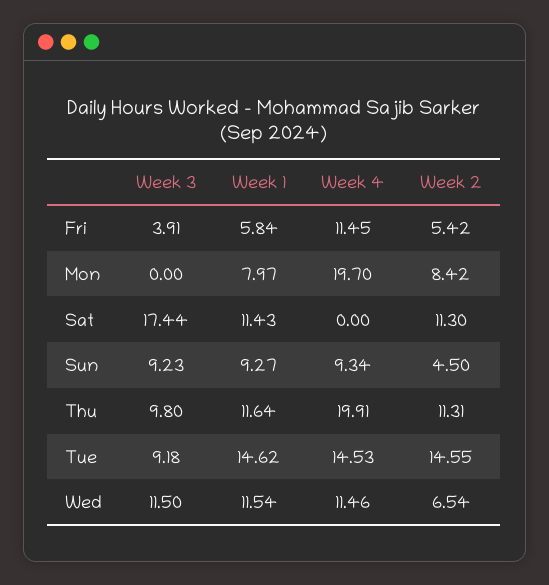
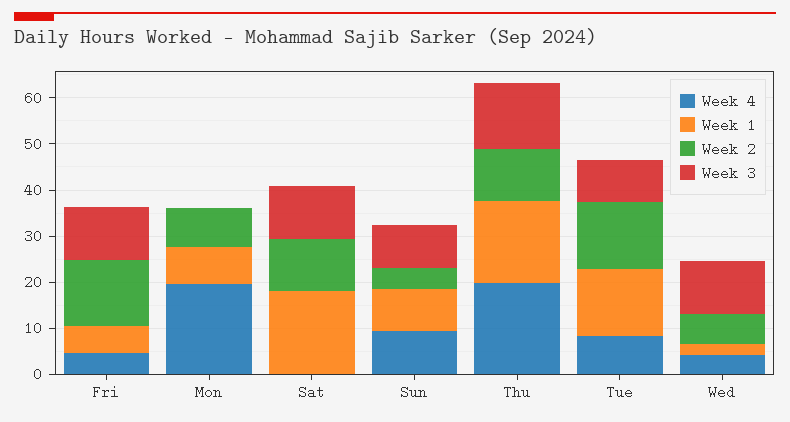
Week 3, Fri: 3.91 -> 12
Week 4, Fri: 11.45 -> 4
Week 2, Fri: 5.42 -> 14
Week 3, Sat: 17.44 -> 12
Week 1, Sat: 11.43 -> 18
Week 3, Thu: 9.8 -> 14
Week 1, Thu: 11.64 -> 18
Week 4, Tue: 14.53 -> 8
Week 1, Wed: 11.54 -> 2
Week 4, Wed: 11.46 -> 4

